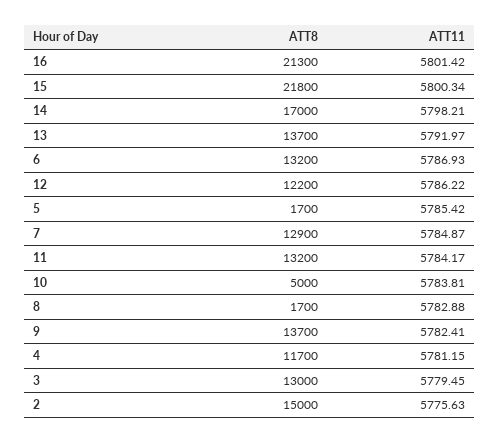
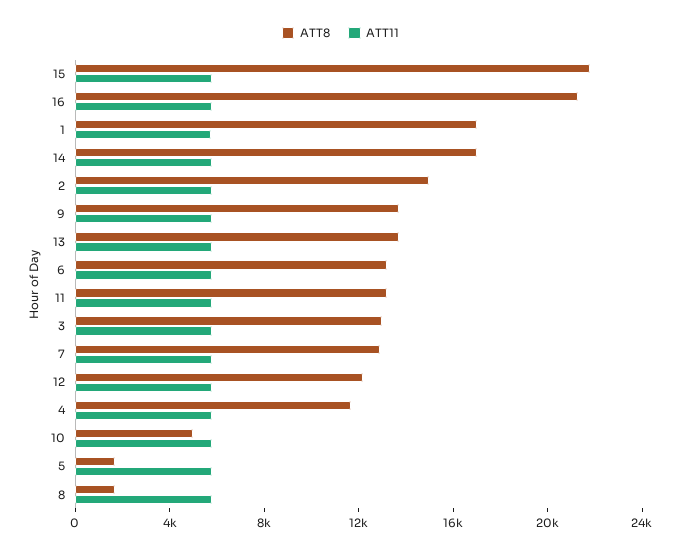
ATT8, 1: none -> 17000
ATT11, 1: none -> 6000

